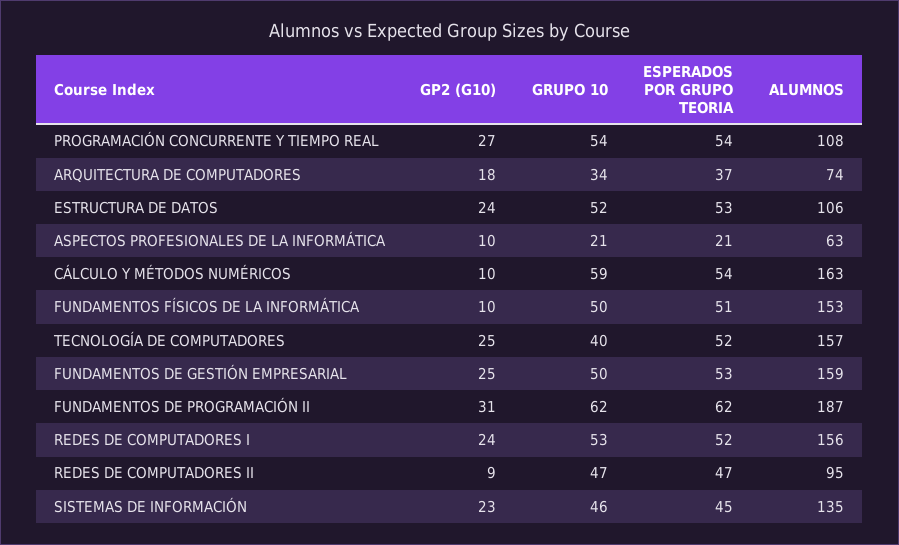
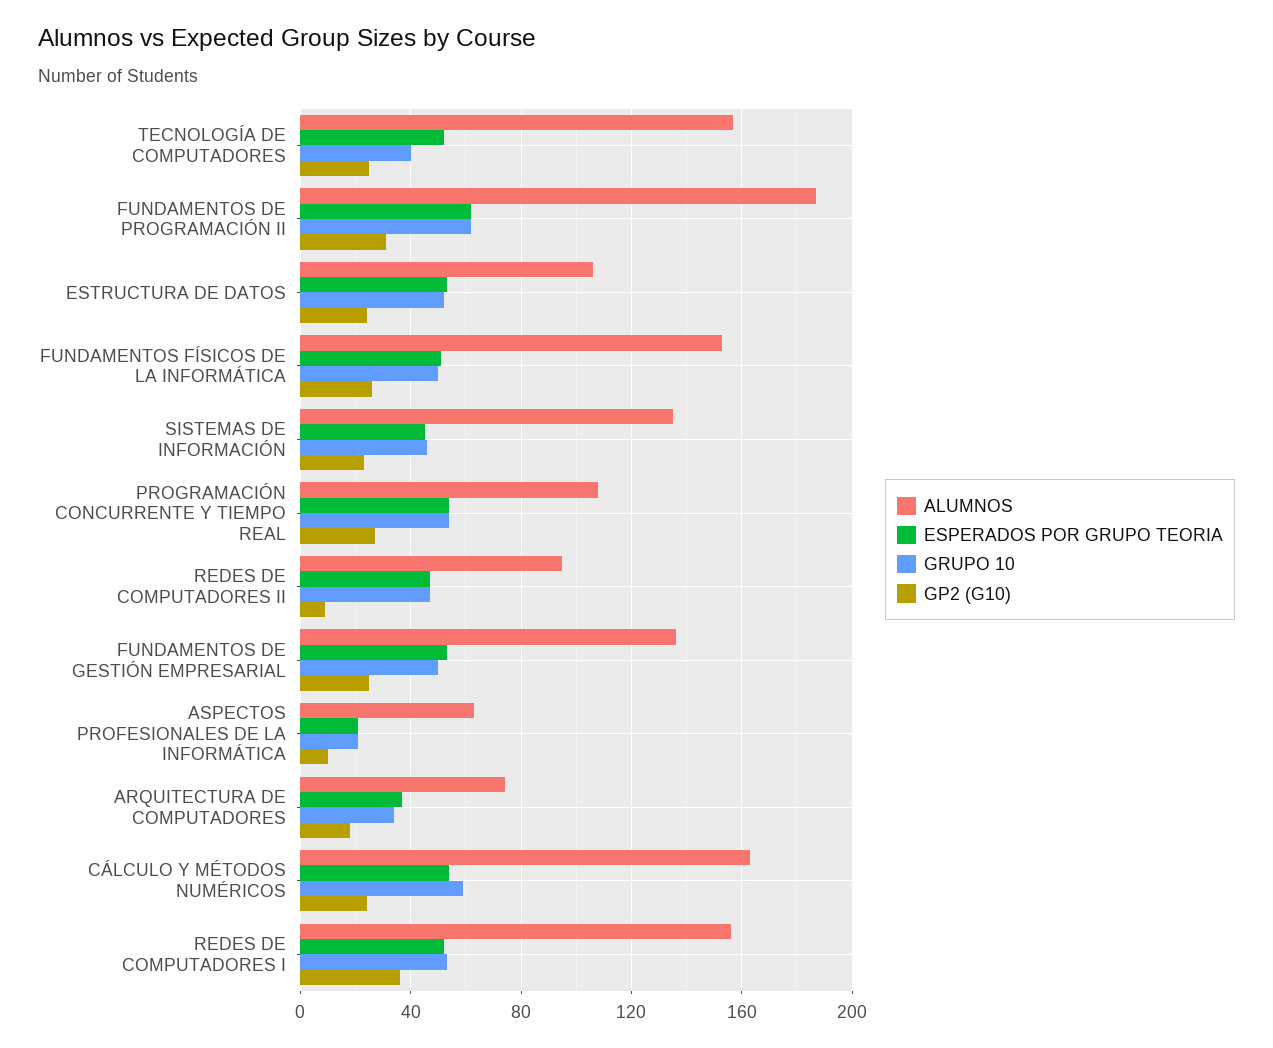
GP2 (G10), CÁLCULO Y MÉTODOS NUMÉRICOS: 10 -> 25
GP2 (G10), FUNDAMENTOS FÍSICOS DE LA INFORMÁTICA: 10 -> 25
ALUMNOS, FUNDAMENTOS DE GESTIÓN EMPRESARIAL: 159 -> 135
GP2 (G10), REDES DE COMPUTADORES I: 24 -> 35

